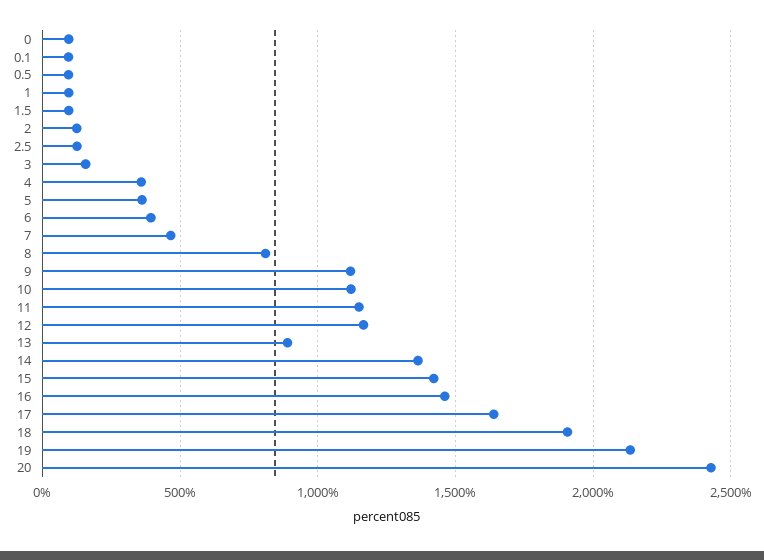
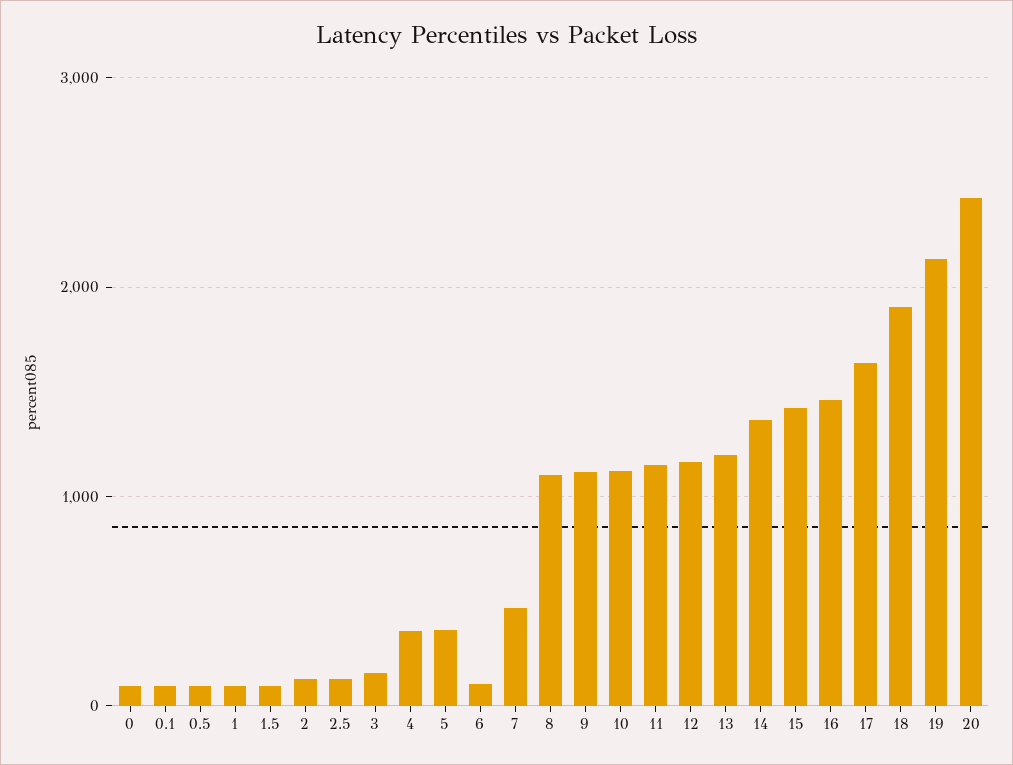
6: 400 -> 100
8: 800 -> 1100
13: 900 -> 1200

